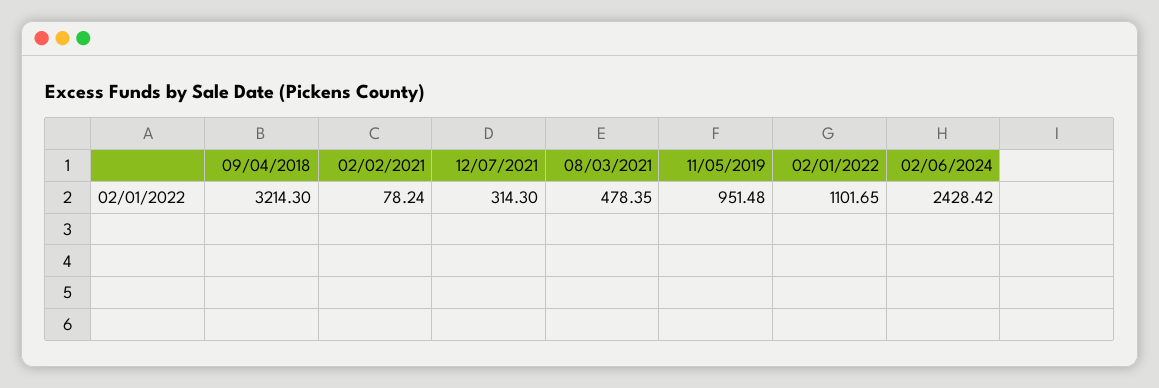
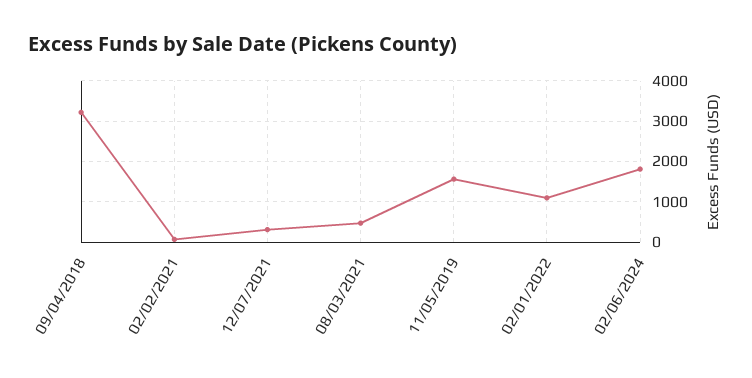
11/05/2019: 951.48 -> 1600
02/06/2024: 2428.42 -> 1800

